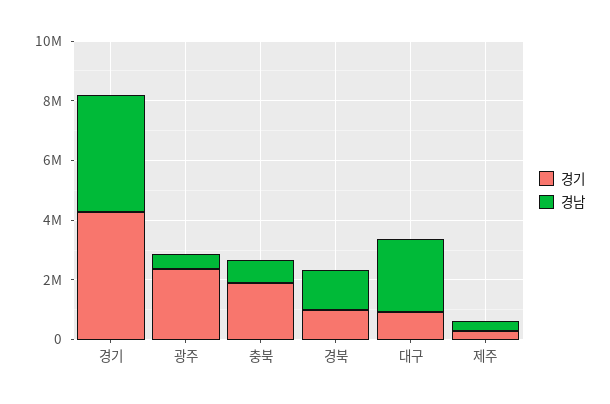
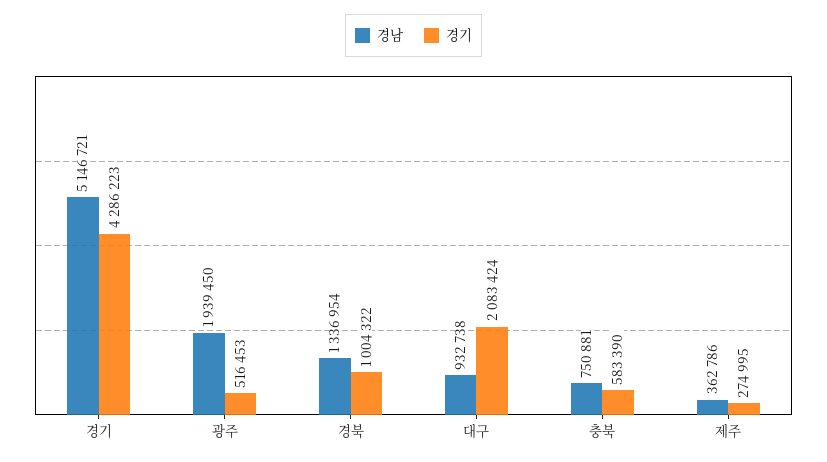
경남, 경기: 4000000 -> 5146721
경기, 광주: 2500000 -> 516453
경남, 광주: 500000 -> 1939450
경기, 충북: 2000000 -> 583390
경기, 대구: 1000000 -> 2083424
경남, 대구: 2500000 -> 932738

